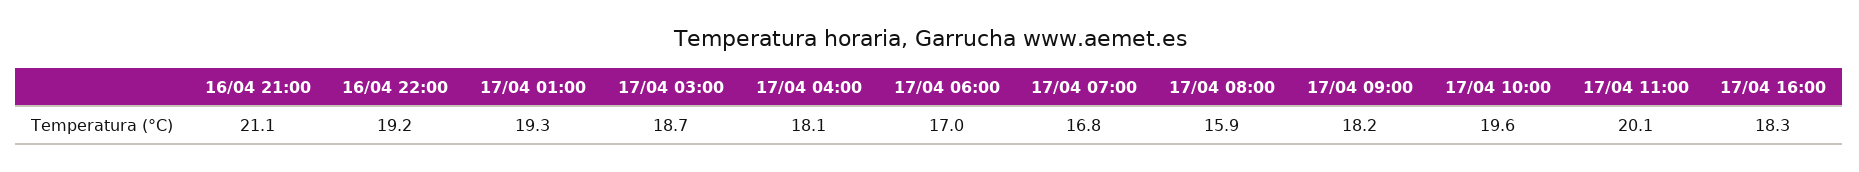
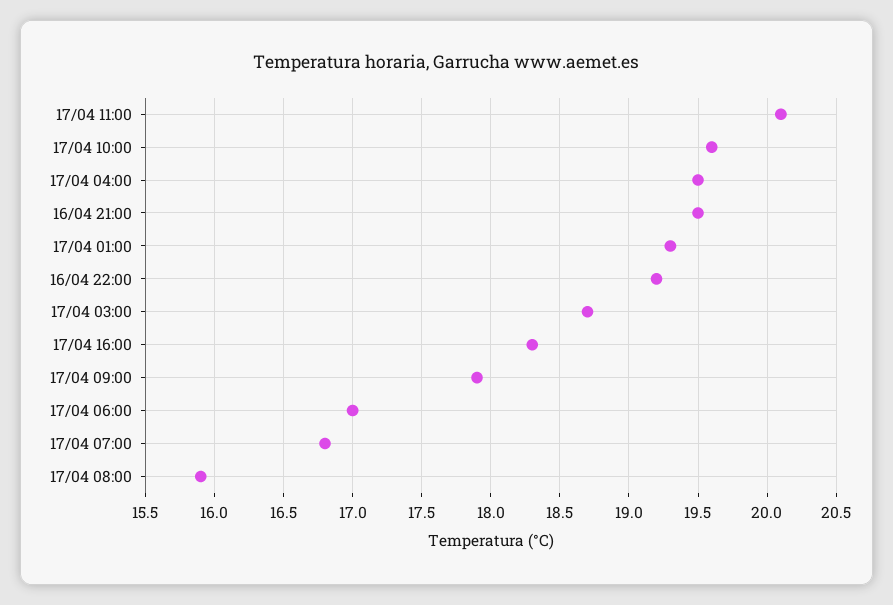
16/04 21:00: 21.1 -> 19.5
17/04 04:00: 18.1 -> 19.5
17/04 09:00: 18.2 -> 17.9

